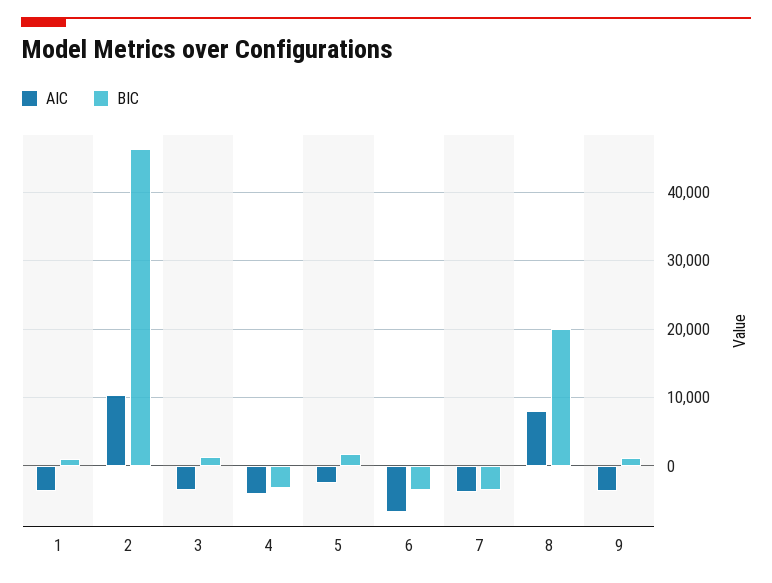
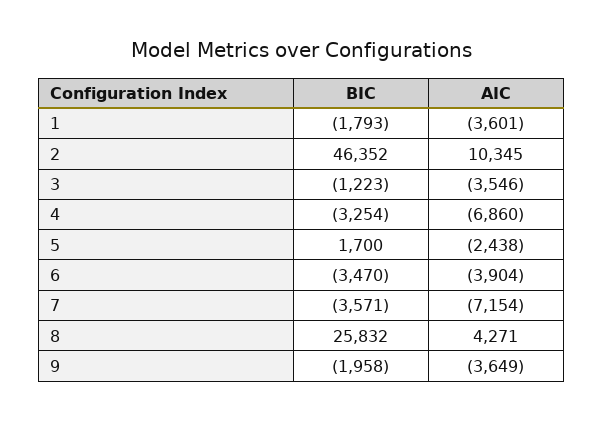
BIC, 1: 1000 -> -1793
BIC, 3: 1000 -> -1223
AIC, 4: -4000 -> -6860
AIC, 6: -7000 -> -3904
AIC, 7: -4000 -> -7154
AIC, 8: 8000 -> 4271
BIC, 8: 20000 -> 25832
BIC, 9: 1000 -> -1958

